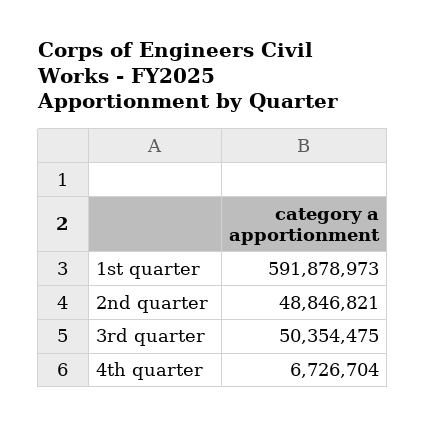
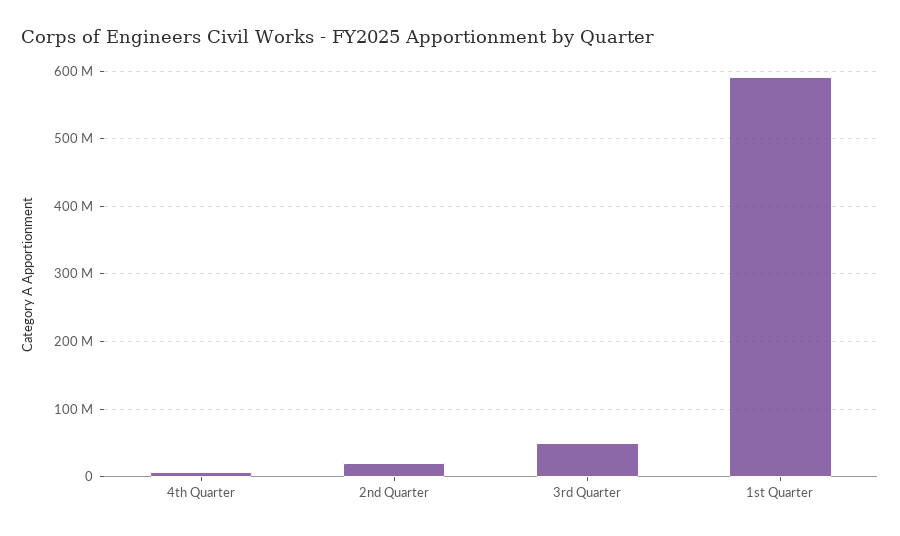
2nd quarter: 48846821 -> 20000000

